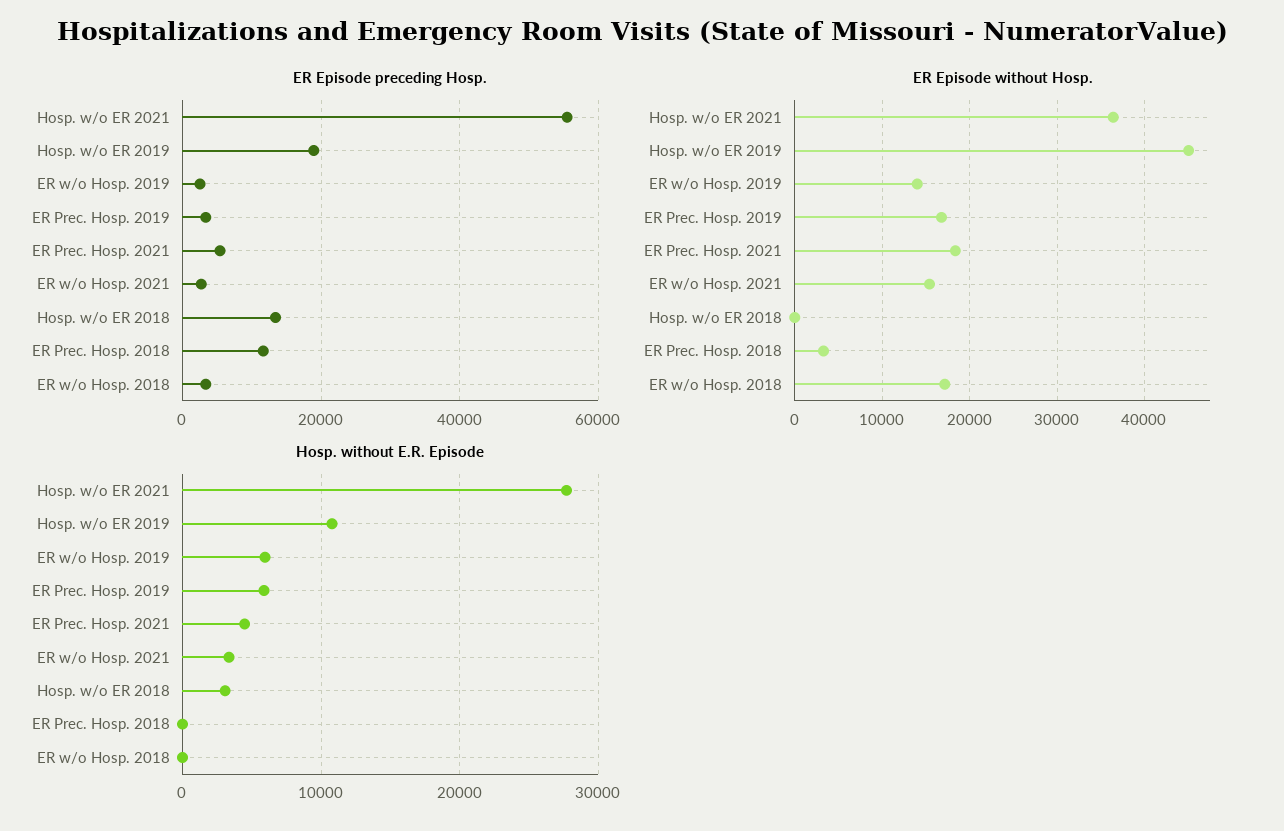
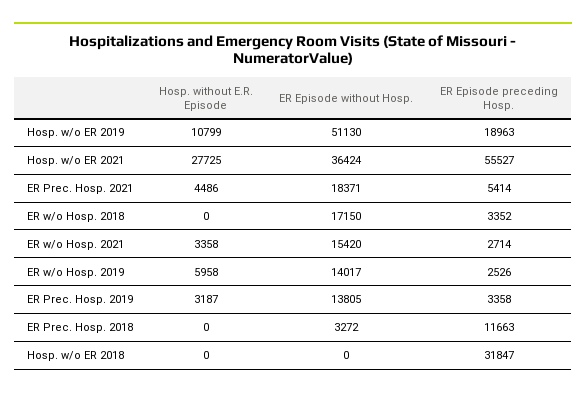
ER Episode preceding Hosp., Hosp. w/o ER 2018: 14000 -> 31847
ER Episode without Hosp., Hosp. w/o ER 2019: 45000 -> 51130
ER Episode without Hosp., ER Prec. Hosp. 2019: 17000 -> 13805
Hosp. without E.R. Episode, ER Prec. Hosp. 2019: 6000 -> 3187
Hosp. without E.R. Episode, Hosp. w/o ER 2018: 3000 -> 0

